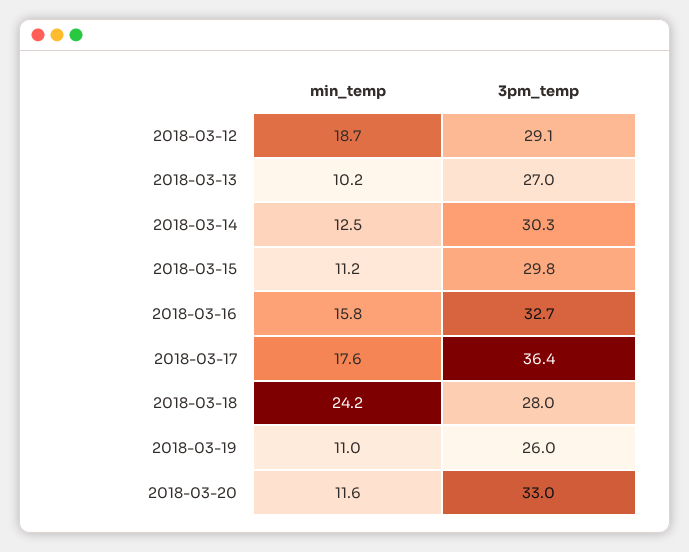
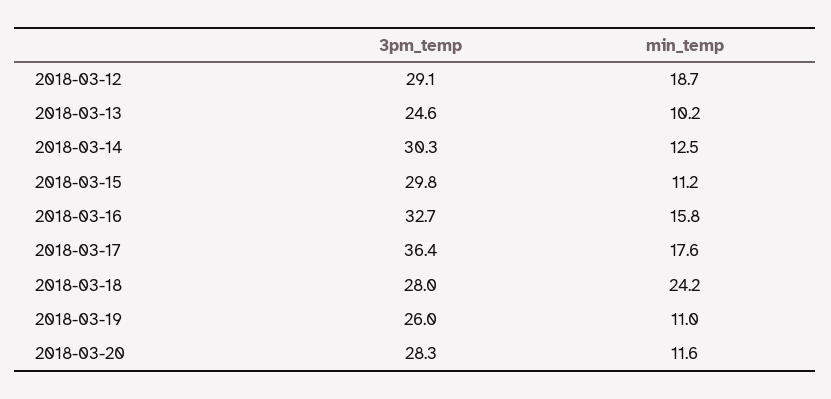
3pm_temp, 2018-03-13: 27 -> 24.6
3pm_temp, 2018-03-20: 33 -> 28.3

